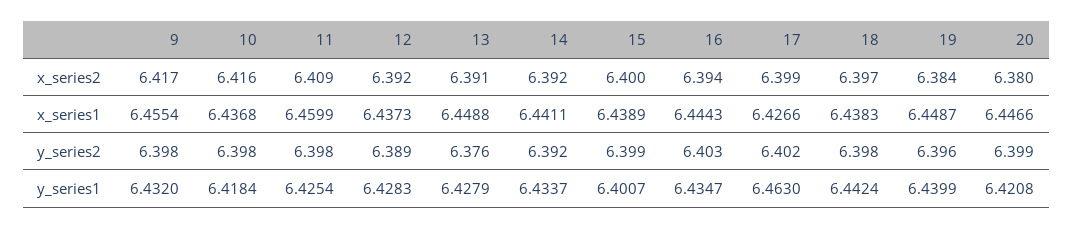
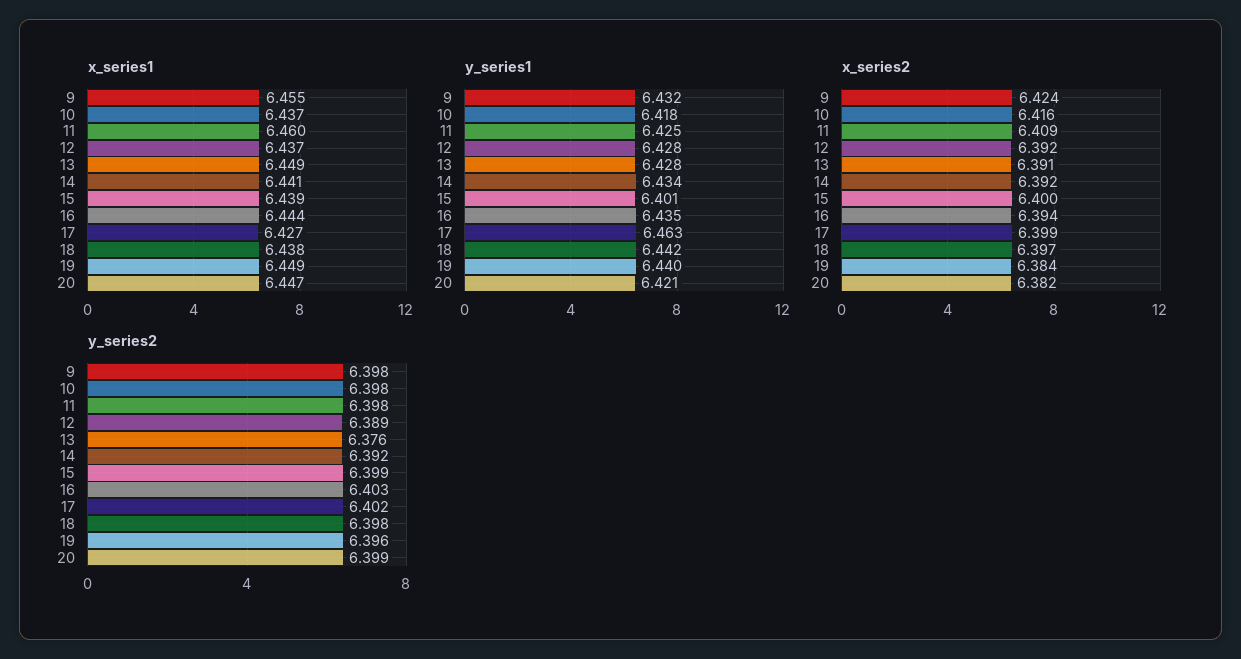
x_series2, 9: 6.417 -> 6.424
x_series2, 20: 6.38 -> 6.382

